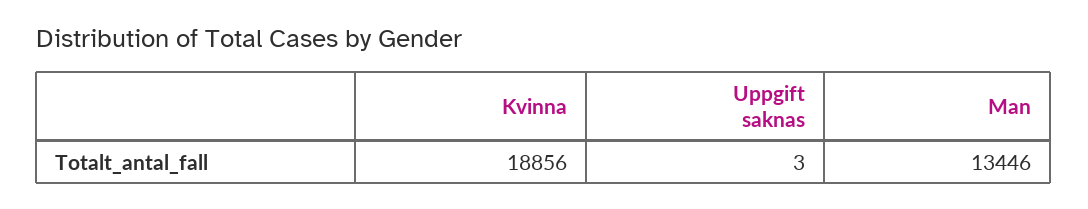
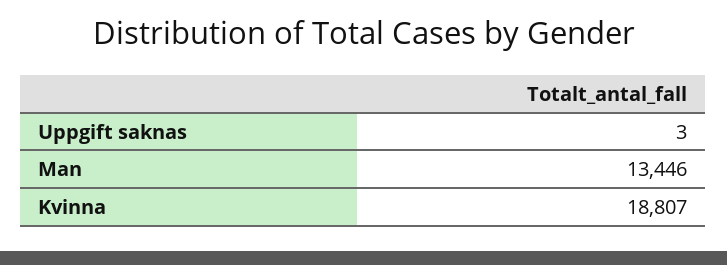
Kvinna: 18856 -> 18807

